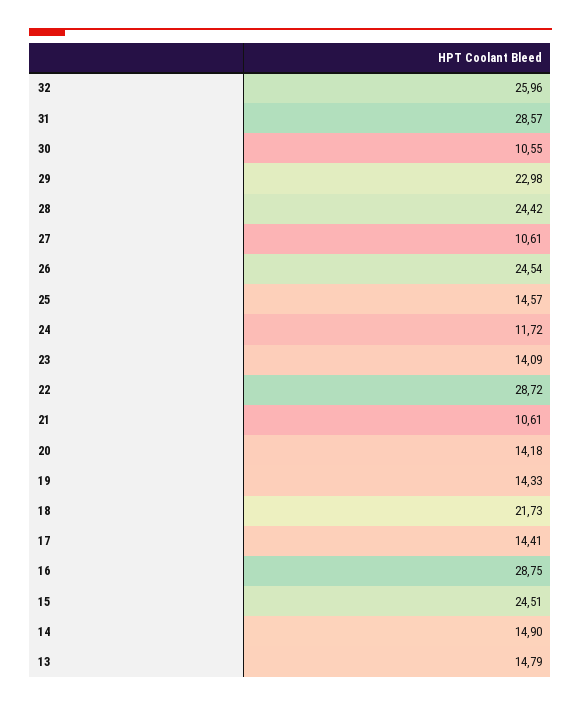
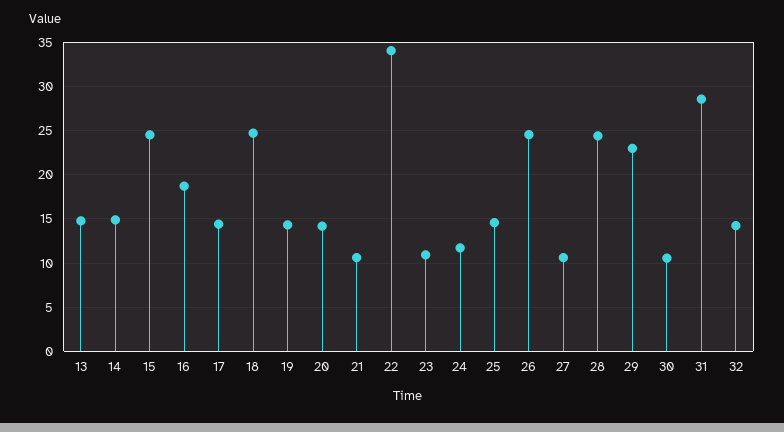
32: 25.96 -> 14
23: 14.09 -> 11
22: 28.72 -> 34
18: 21.73 -> 25
16: 28.75 -> 19

